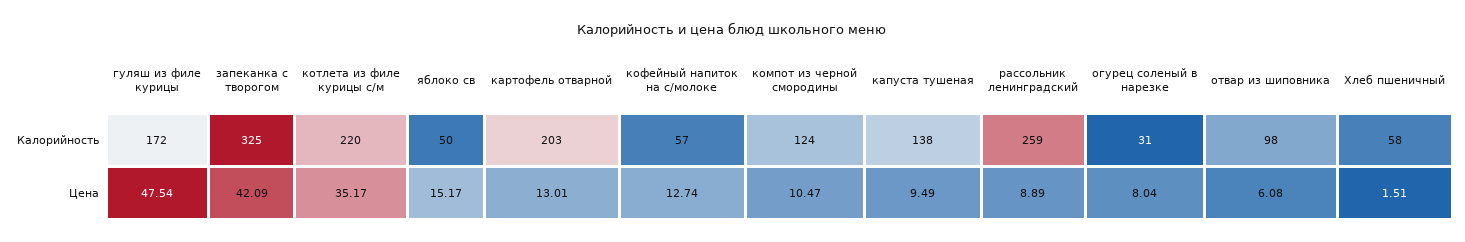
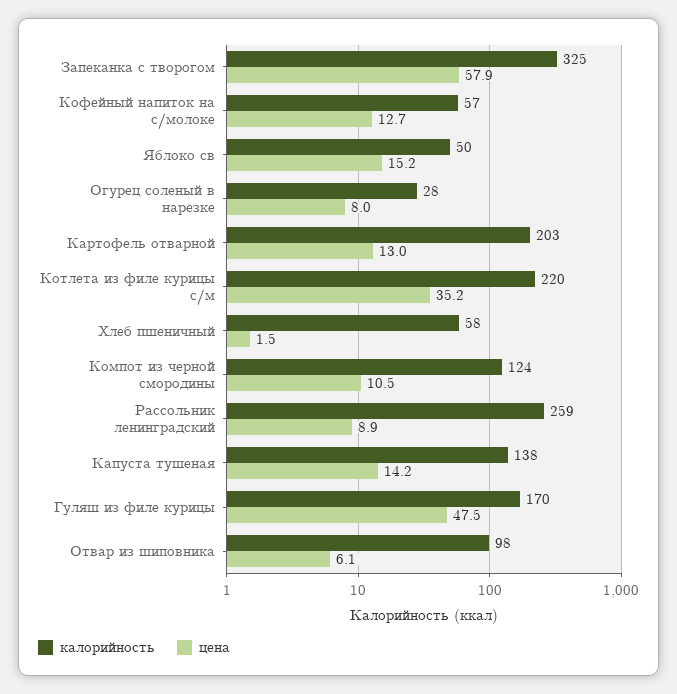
Калорийность, гуляш из филе курицы: 172 -> 170
Калорийность, огурец соленый в нарезке: 31 -> 28
Цена, запеканка с творогом: 42.09 -> 57.9
Цена, капуста тушеная: 9.49 -> 14.2

